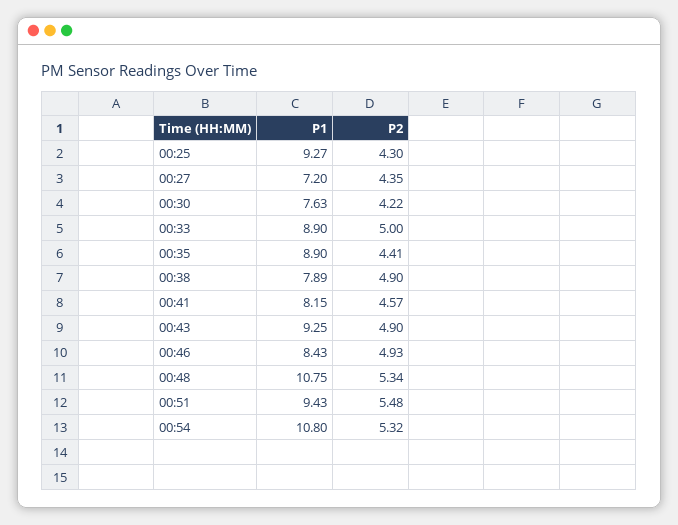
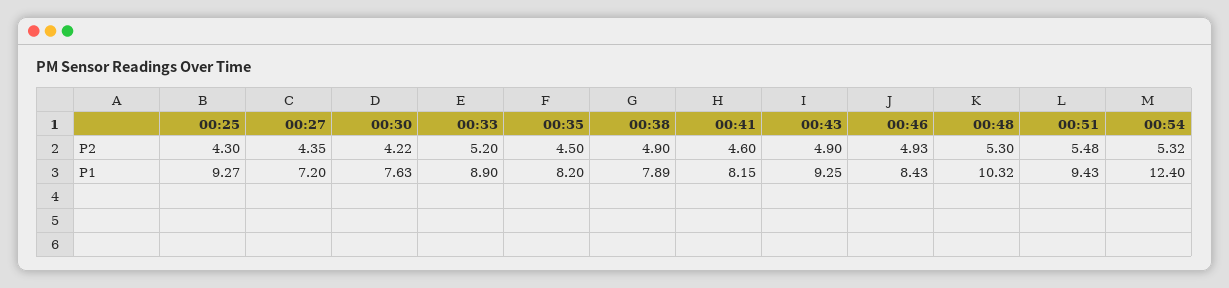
P2, 00:33: 5 -> 5.2
P1, 00:35: 8.9 -> 8.2
P2, 00:35: 4.41 -> 4.5
P2, 00:41: 4.57 -> 4.6
P1, 00:48: 10.75 -> 10.32
P2, 00:48: 5.34 -> 5.3
P1, 00:54: 10.8 -> 12.4

